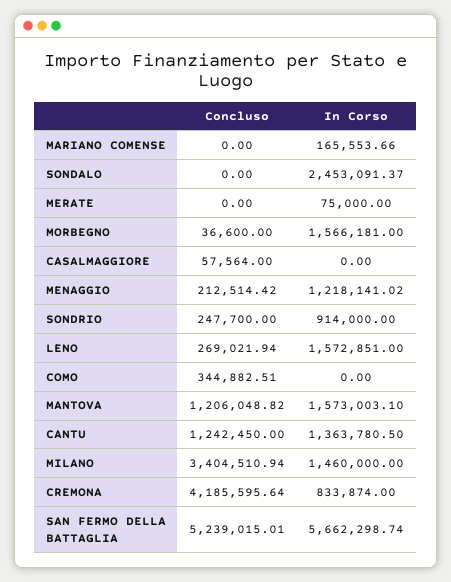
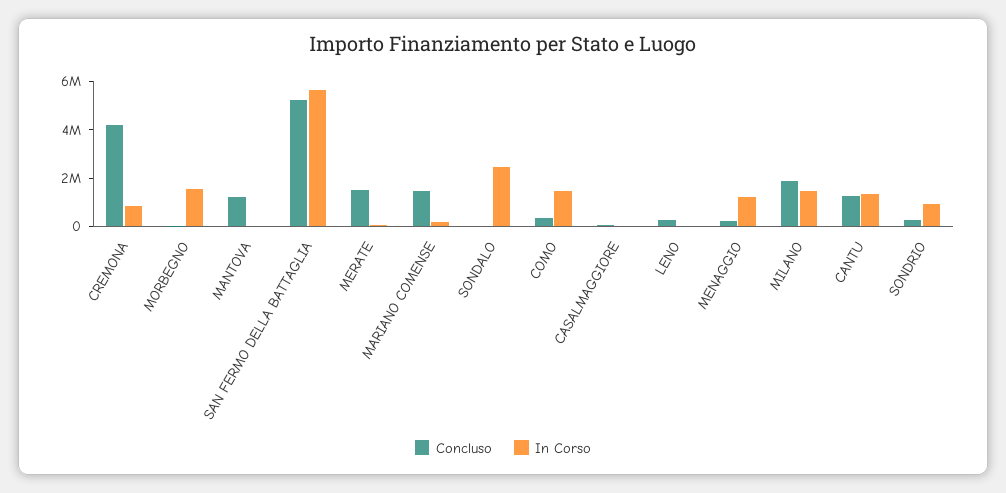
Concluso, MARIANO COMENSE: 0 -> 1500000
Concluso, MERATE: 0 -> 1500000
In Corso, LENO: 1572851 -> 0
In Corso, COMO: 0 -> 1500000
In Corso, MANTOVA: 1573003.1 -> 0
Concluso, MILANO: 3404510.94 -> 2000000

